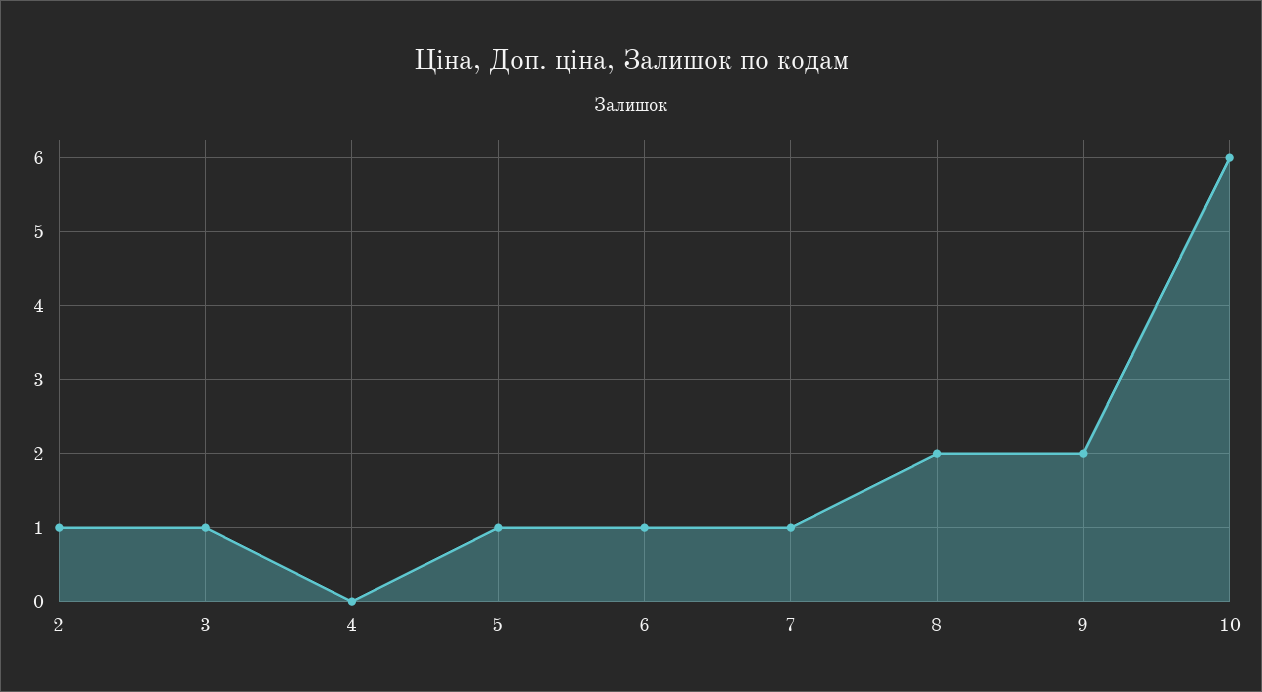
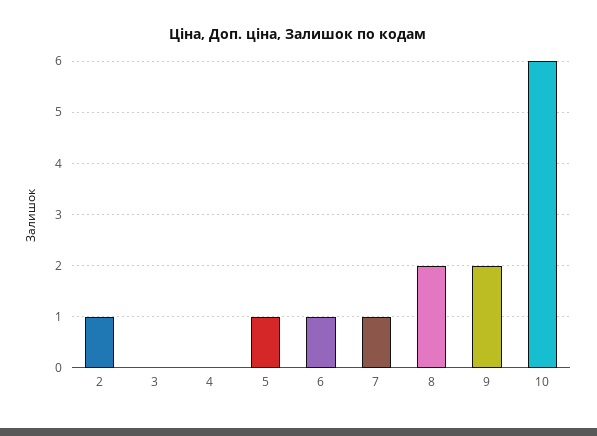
3: 1 -> 0

